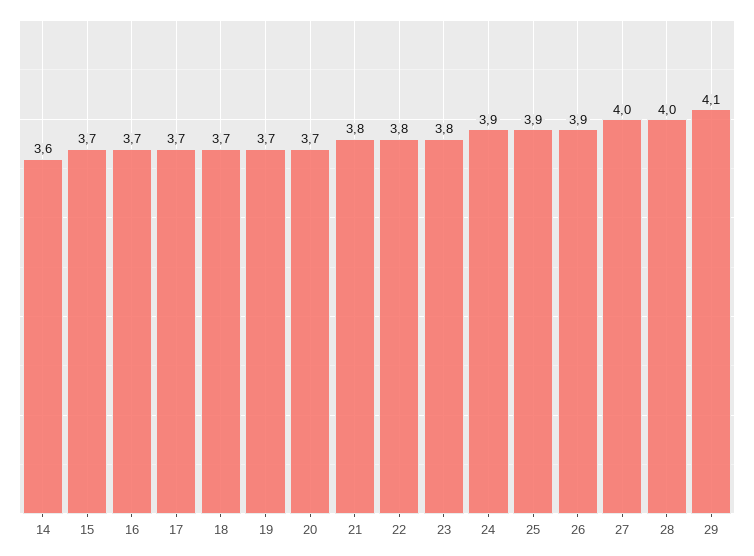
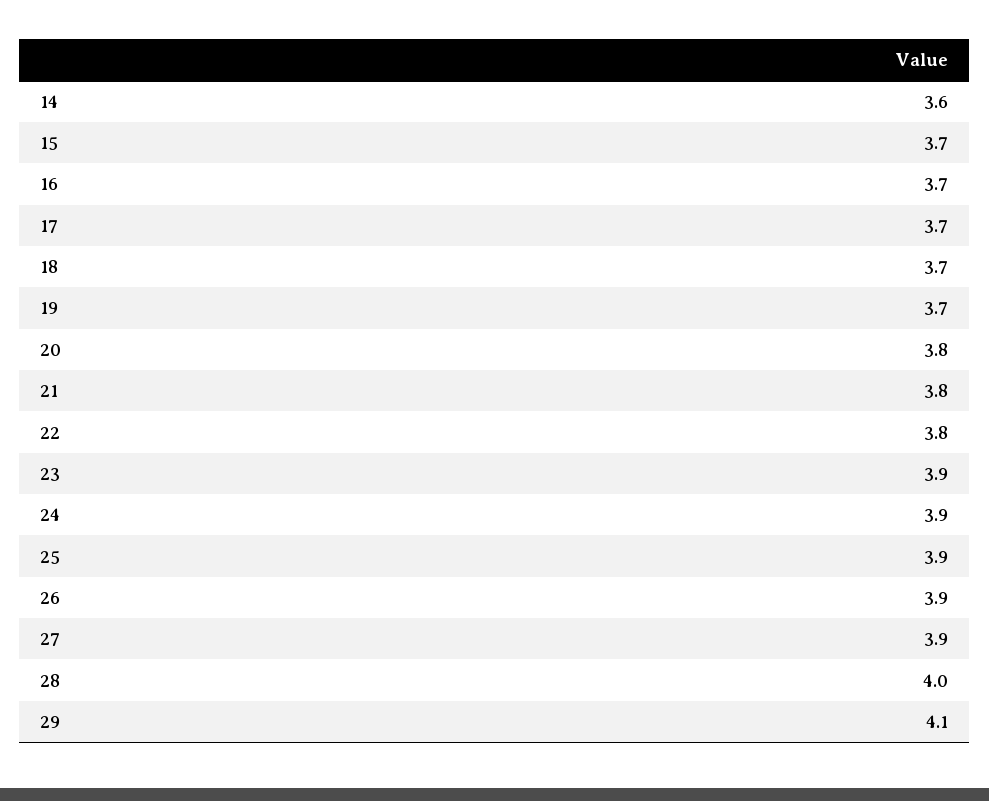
20: 3.7 -> 3.8
23: 3.8 -> 3.9
27: 4 -> 3.9

